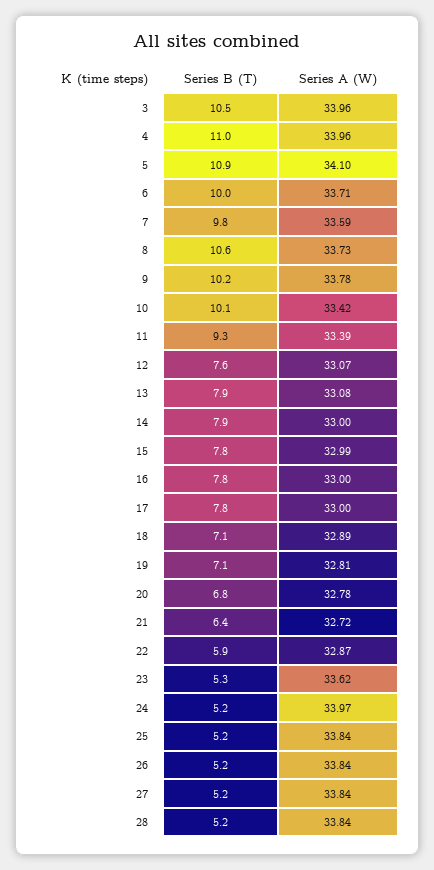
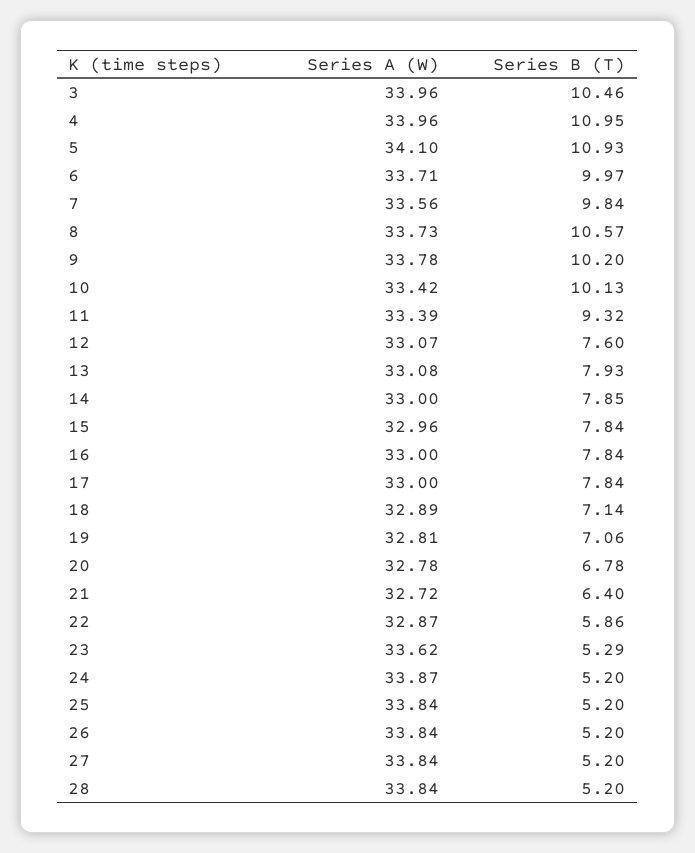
Series A (W), 7: 33.59 -> 33.56
Series A (W), 15: 32.99 -> 32.96
Series A (W), 24: 33.97 -> 33.87

